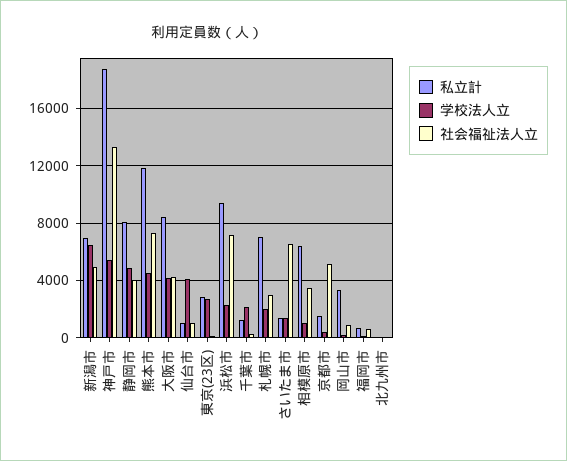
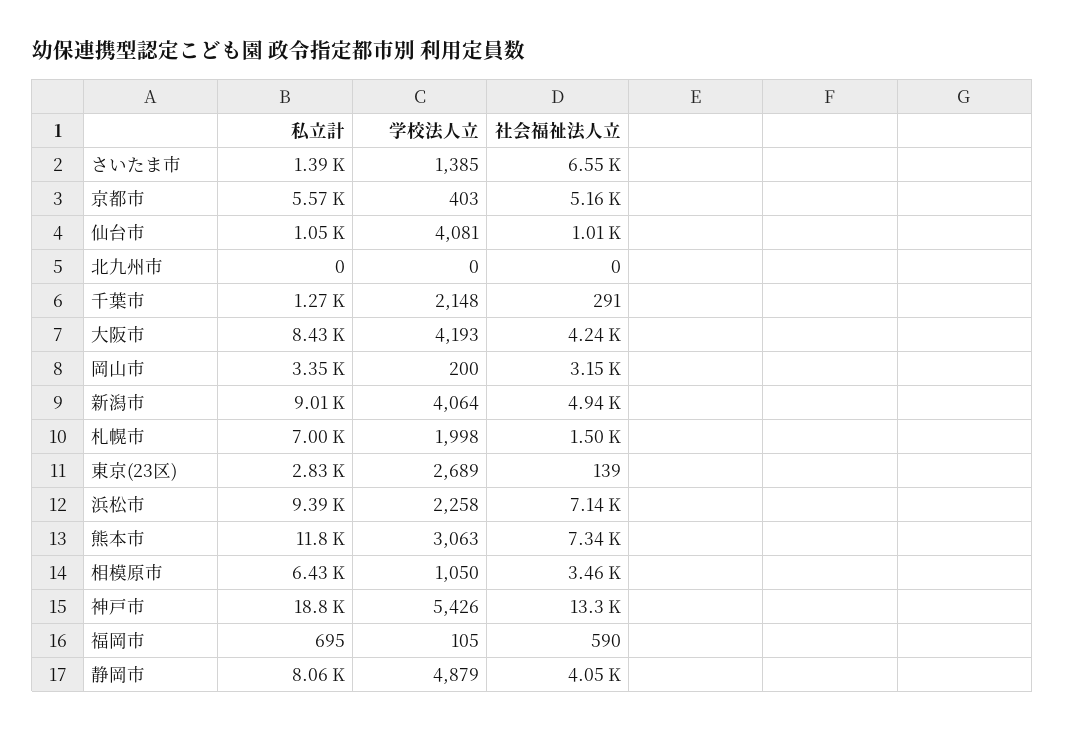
私立計, 新潟市: 7000 -> 9010
学校法人立, 新潟市: 6500 -> 4064
学校法人立, 熊本市: 4500 -> 3063
社会福祉法人立, 札幌市: 3000 -> 1500
私立計, 京都市: 1500 -> 5570
社会福祉法人立, 岡山市: 1000 -> 3150

